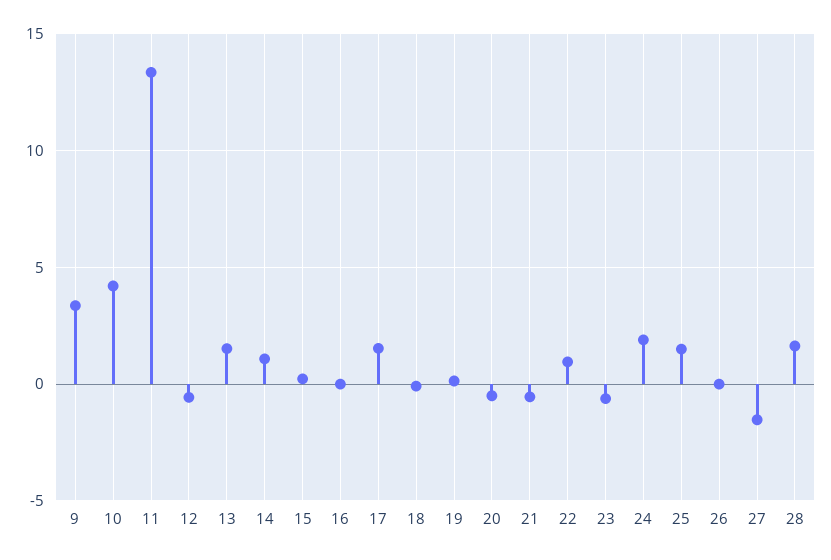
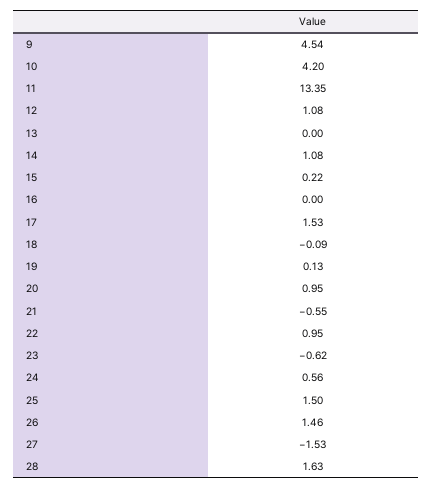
9: 3.5 -> 4.54
12: -0.5 -> 1.08
13: 1.5 -> 0
20: -0.5 -> 0.95
24: 2 -> 0.56
26: 0 -> 1.46

